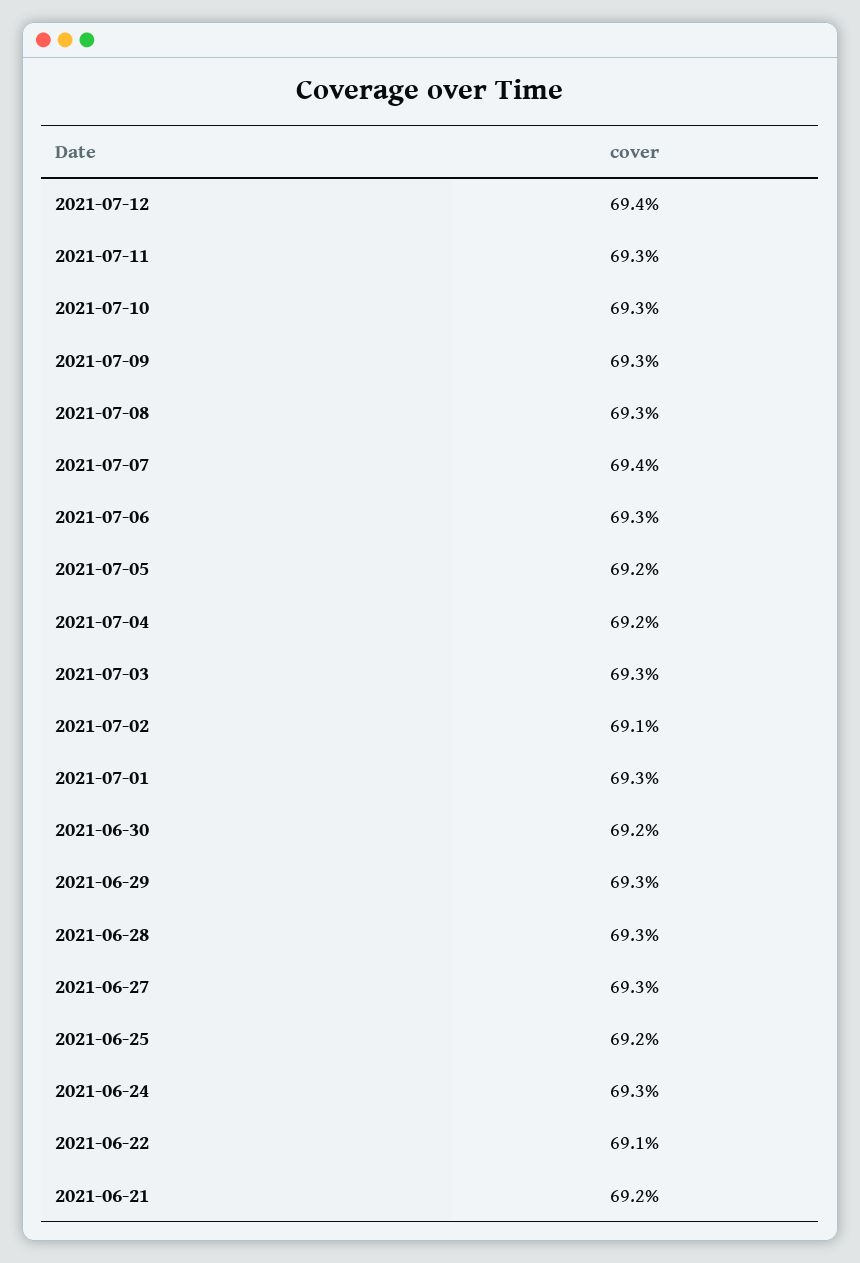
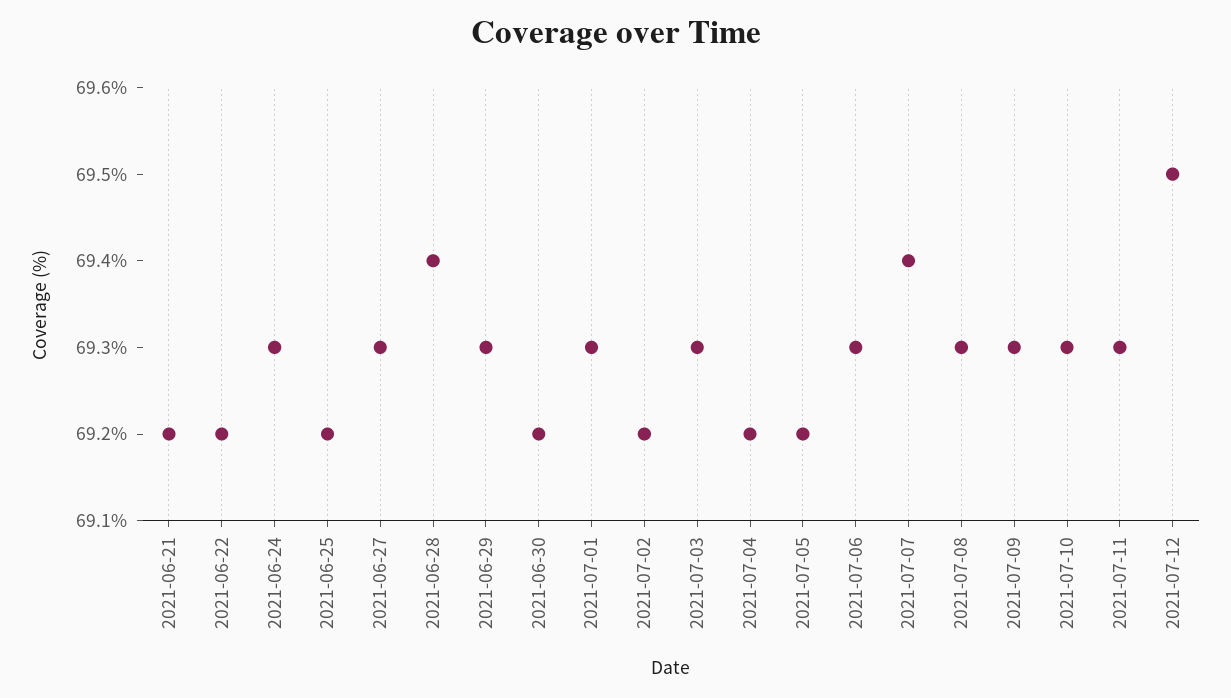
2021-07-12: 69.4 -> 69.5
2021-07-02: 69.1 -> 69.2
2021-06-28: 69.3 -> 69.4
2021-06-22: 69.1 -> 69.2

